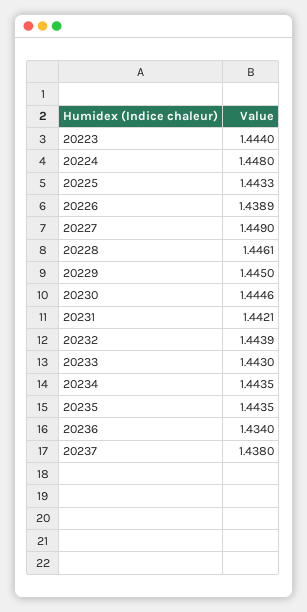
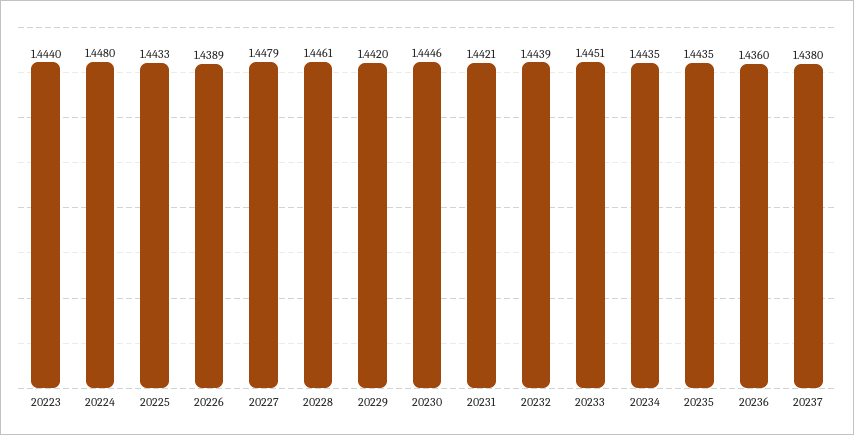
20227: 1.449 -> 1.4479
20229: 1.445 -> 1.442
20233: 1.443 -> 1.4451
20236: 1.434 -> 1.436

